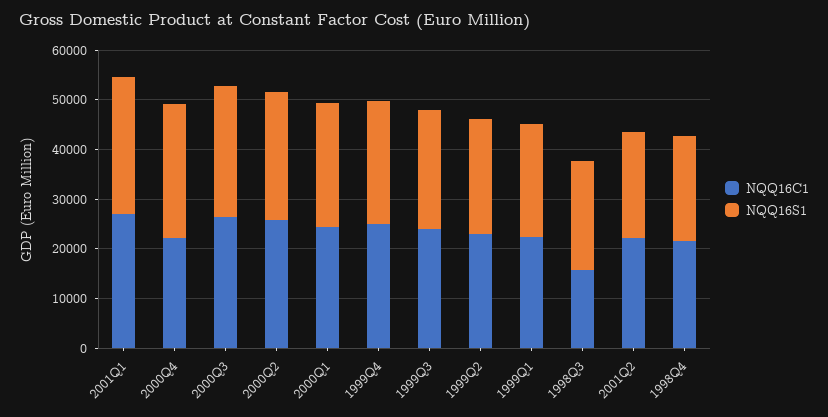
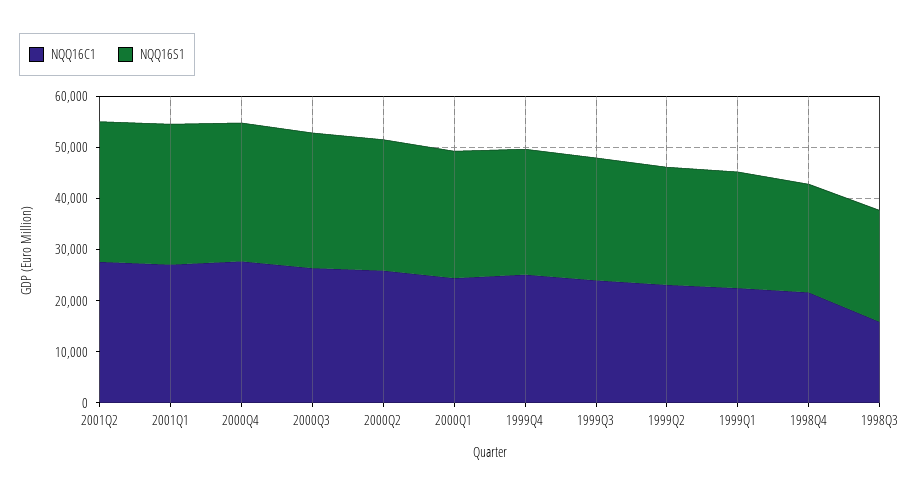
NQQ16C1, 2000Q4: 22000 -> 28000
NQQ16C1, 2001Q2: 22000 -> 28000
NQQ16S1, 2001Q2: 22000 -> 28000

